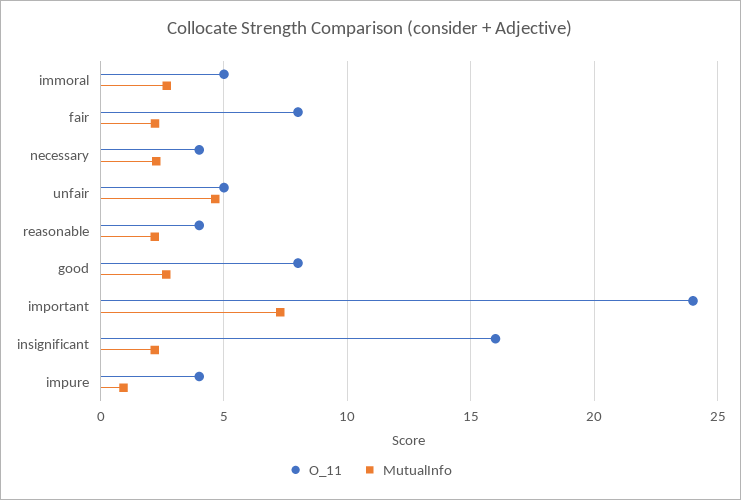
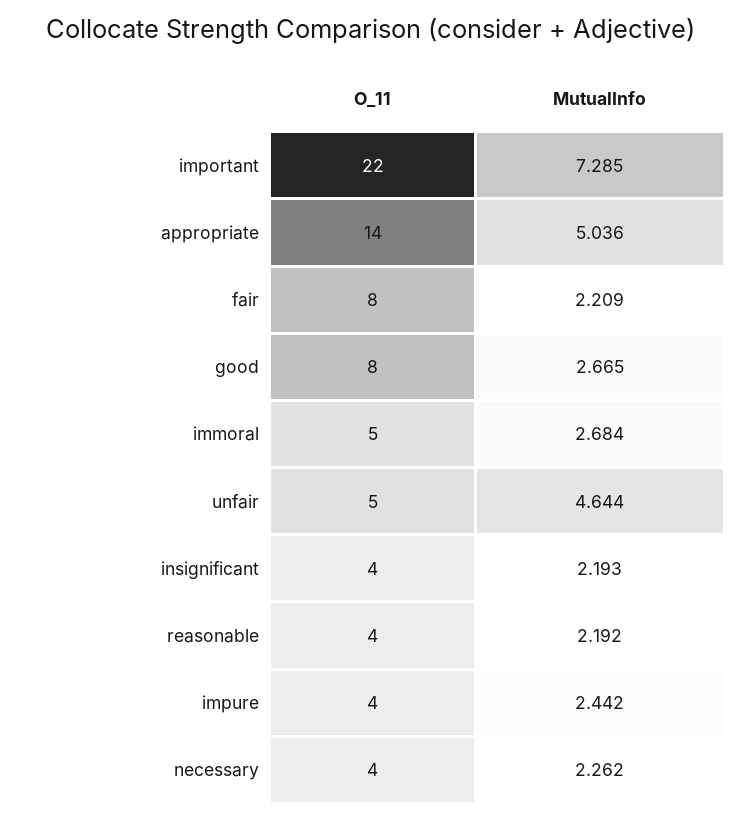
O_11, important: 24 -> 22
O_11, insignificant: 16 -> 4
MutualInfo, impure: 1 -> 2.442
O_11, appropriate: none -> 14
MutualInfo, appropriate: none -> 5.036

